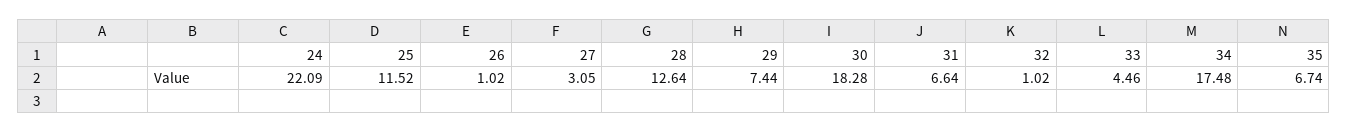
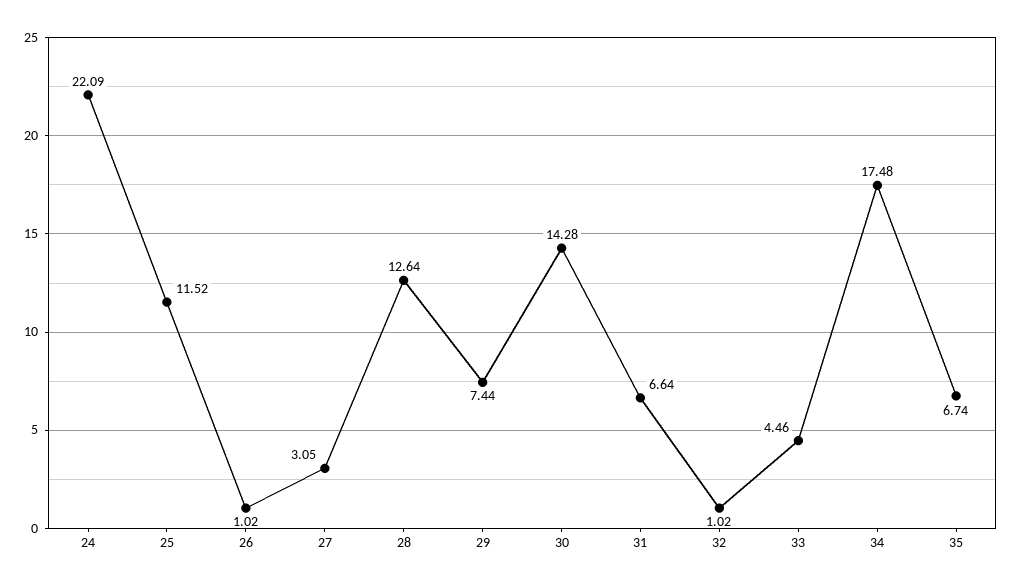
30: 18.28 -> 14.28

